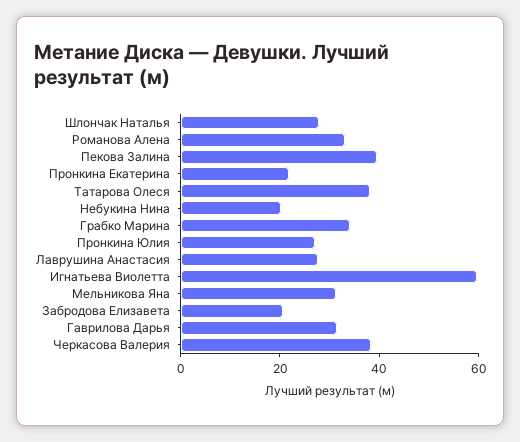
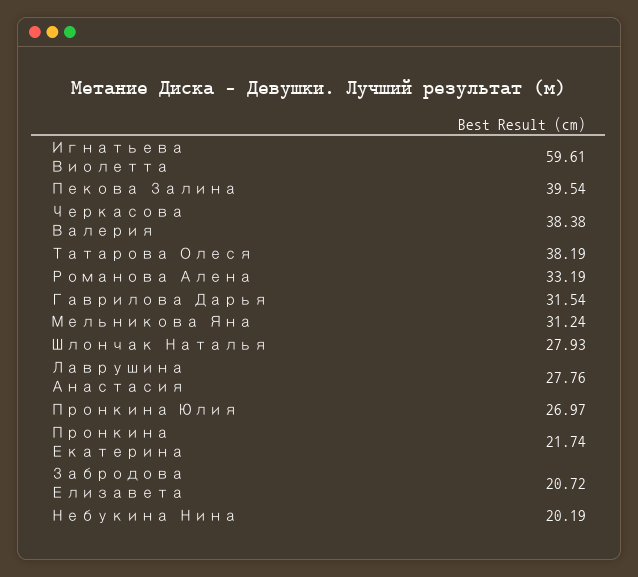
Грабко Марина: 35 -> none

